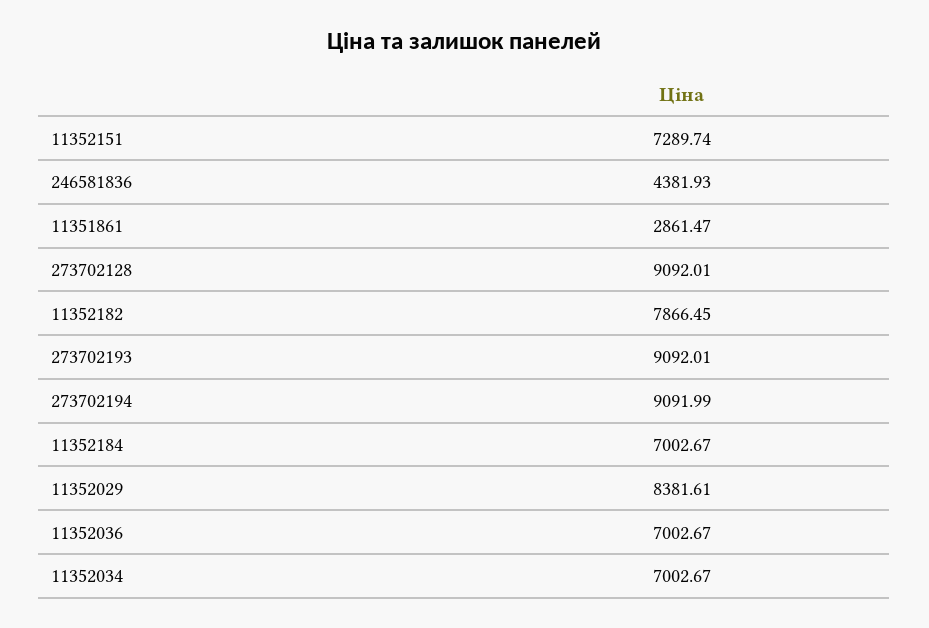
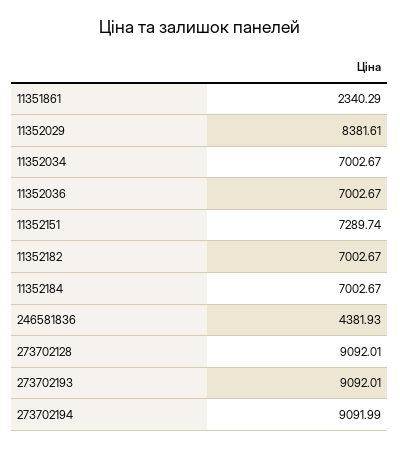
11351861: 2861.47 -> 2340.29
11352182: 7866.45 -> 7002.67

